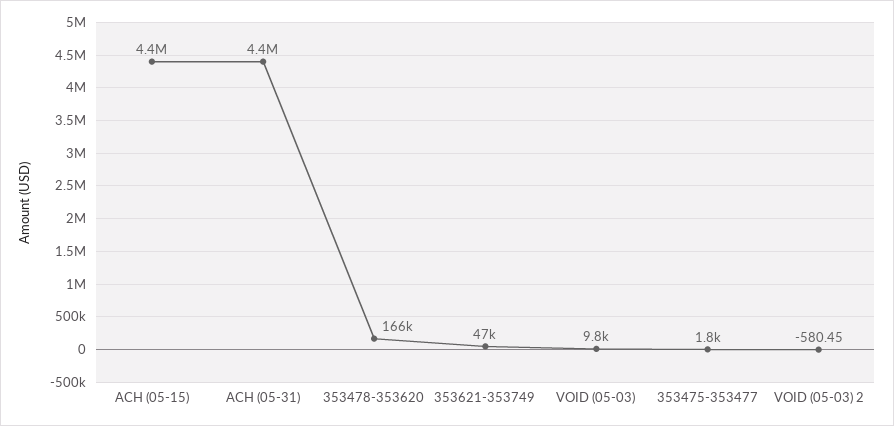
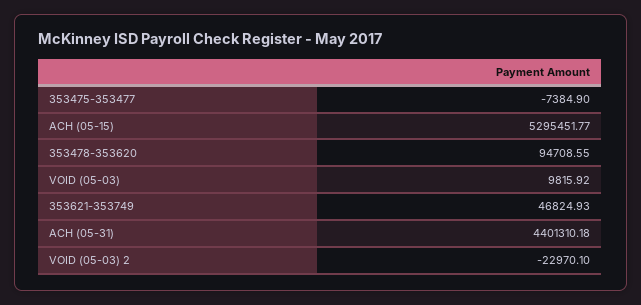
ACH (05-15): 4400000 -> 5295451.77
353478-353620: 166000 -> 94708.55
353475-353477: 1800 -> -7384.9
VOID (05-03) 2: -580.45 -> -22970.1

